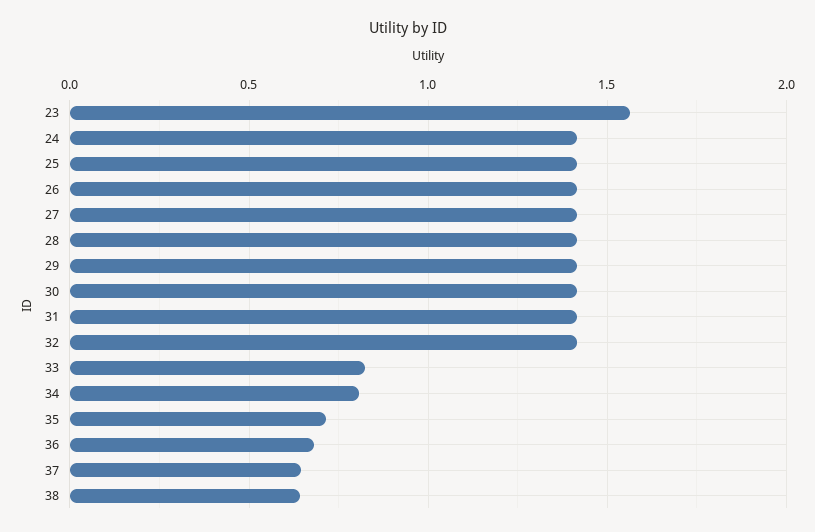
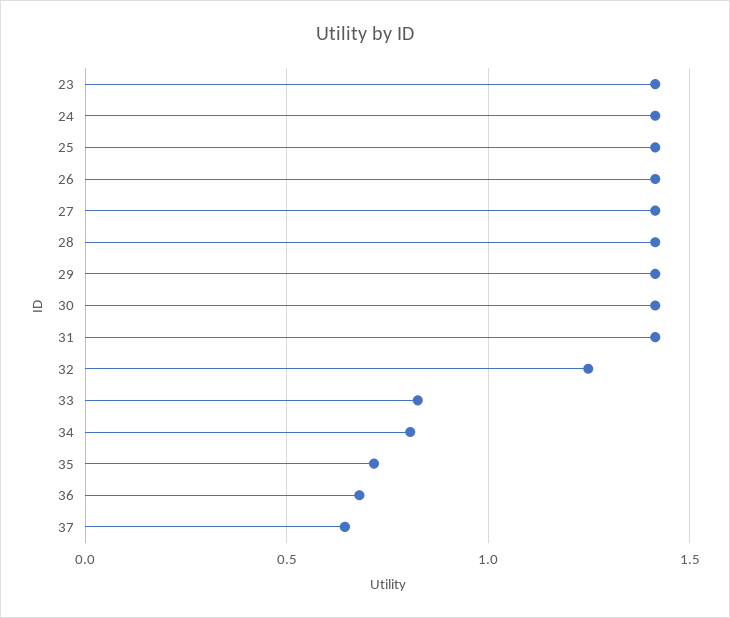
23: 1.55 -> 1.4
32: 1.4 -> 1.25
38: 0.65 -> none

